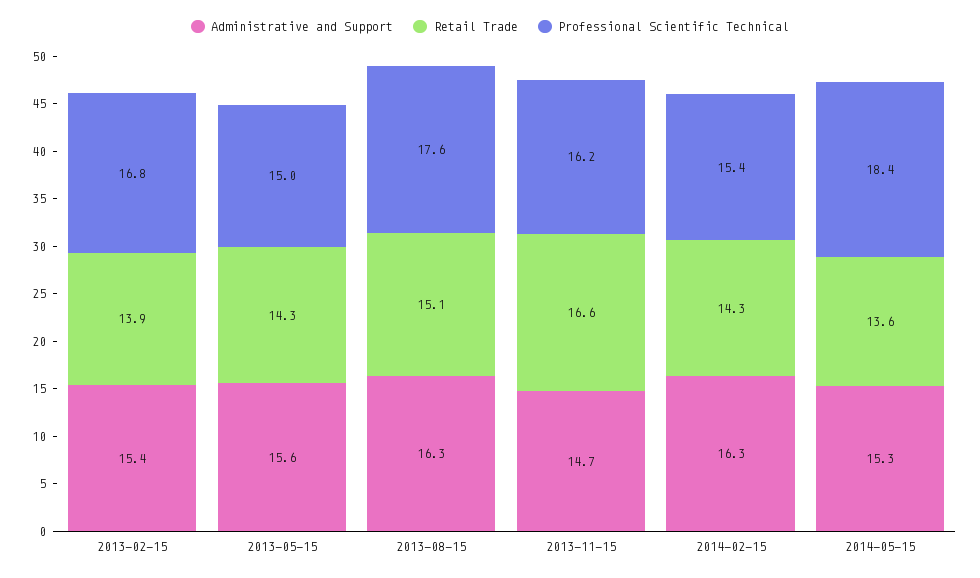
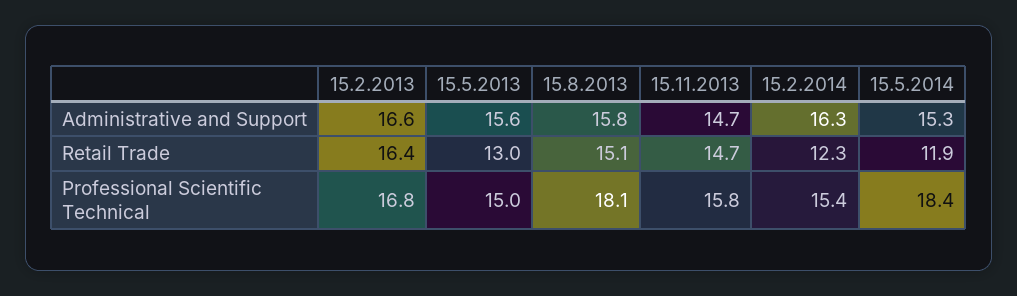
Administrative and Support, 2013-02-15: 15.4 -> 16.6
Retail Trade, 2013-02-15: 13.9 -> 16.4
Retail Trade, 2013-05-15: 14.3 -> 13
Administrative and Support, 2013-08-15: 16.3 -> 15.8
Professional Scientific Technical, 2013-08-15: 17.6 -> 18.1
Retail Trade, 2013-11-15: 16.6 -> 14.7
Professional Scientific Technical, 2013-11-15: 16.2 -> 15.8
Retail Trade, 2014-02-15: 14.3 -> 12.3
Retail Trade, 2014-05-15: 13.6 -> 11.9

